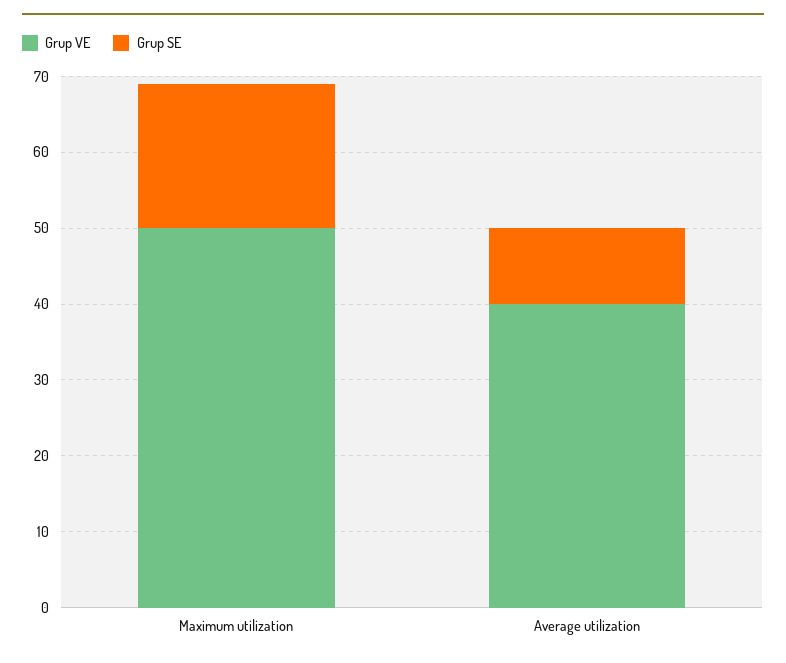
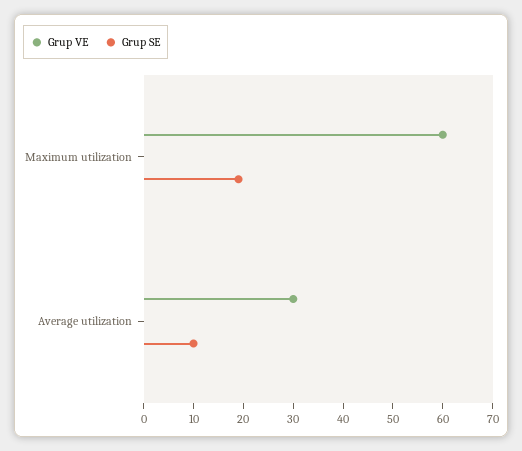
Grup VE, Maximum utilization: 50 -> 60
Grup VE, Average utilization: 40 -> 30

